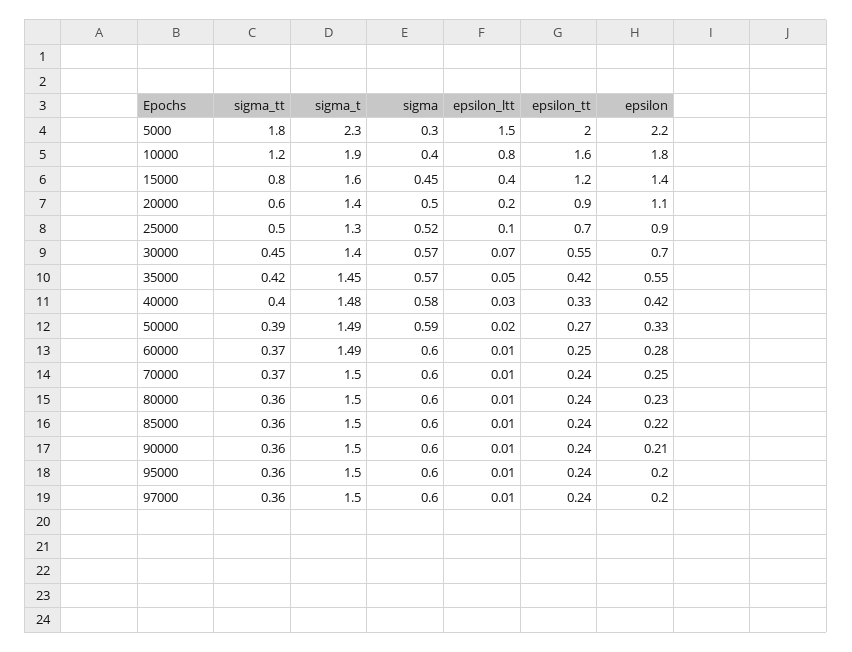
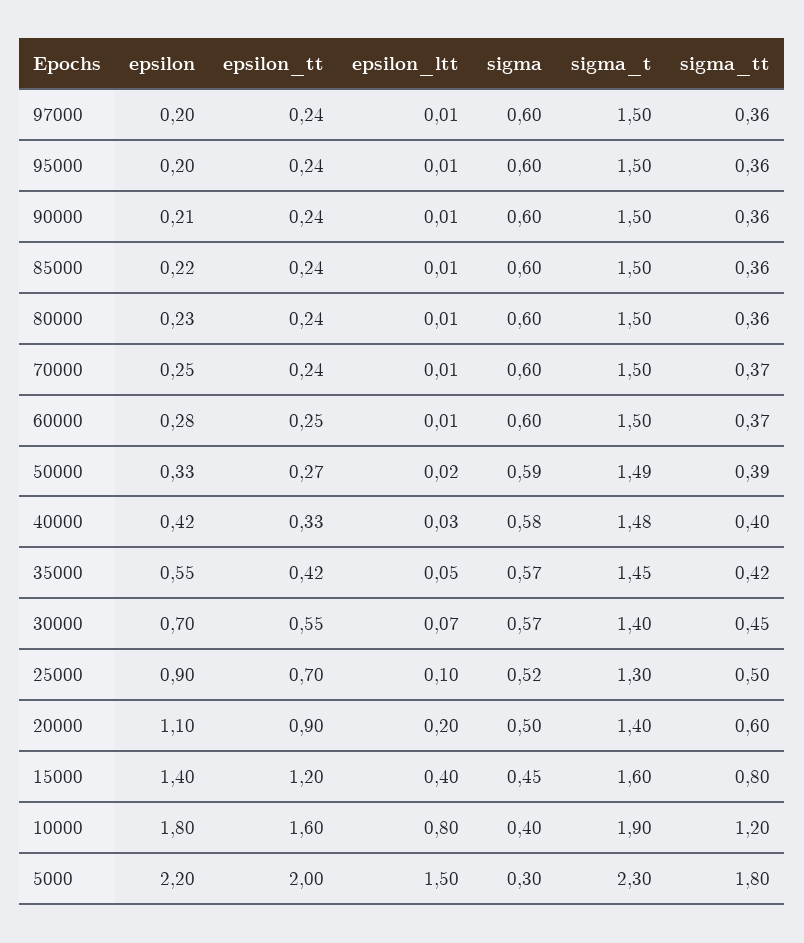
sigma_t, 60000: 1.49 -> 1.5

